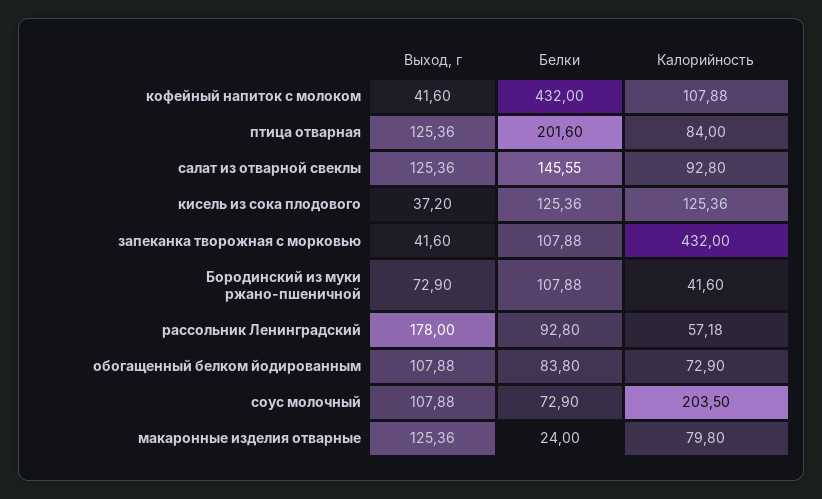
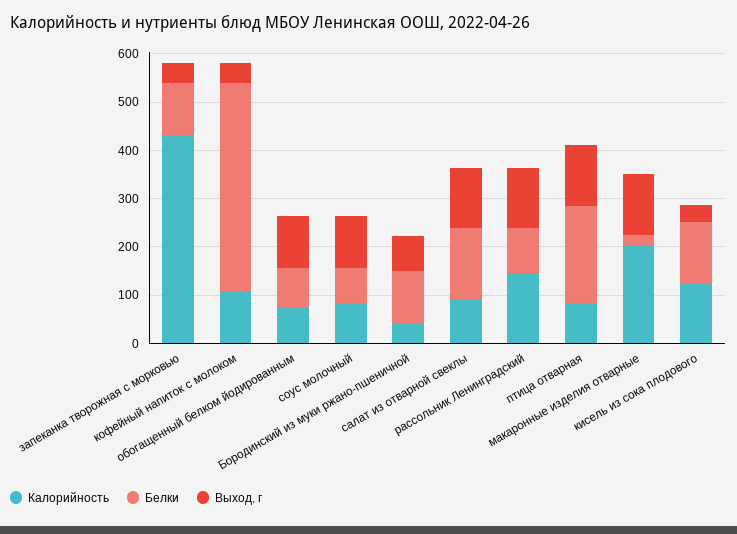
Выход, г, рассольник Ленинградский: 178 -> 120
Калорийность, рассольник Ленинградский: 57.18 -> 140
Калорийность, соус молочный: 203.5 -> 80
Калорийность, макаронные изделия отварные: 79.8 -> 200

